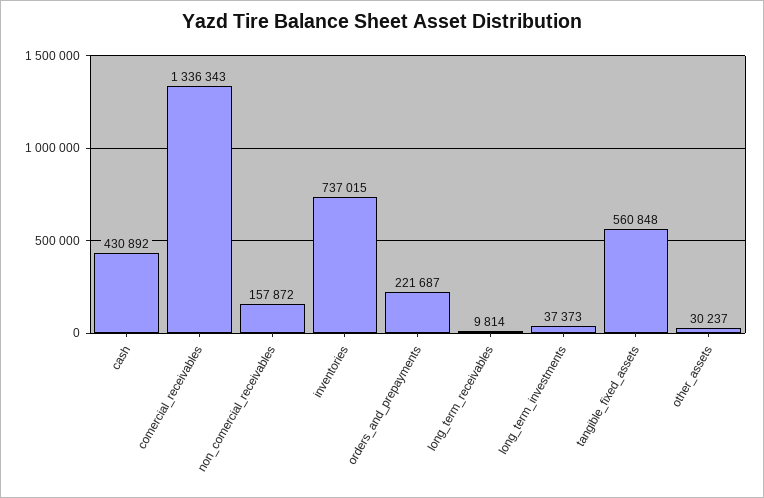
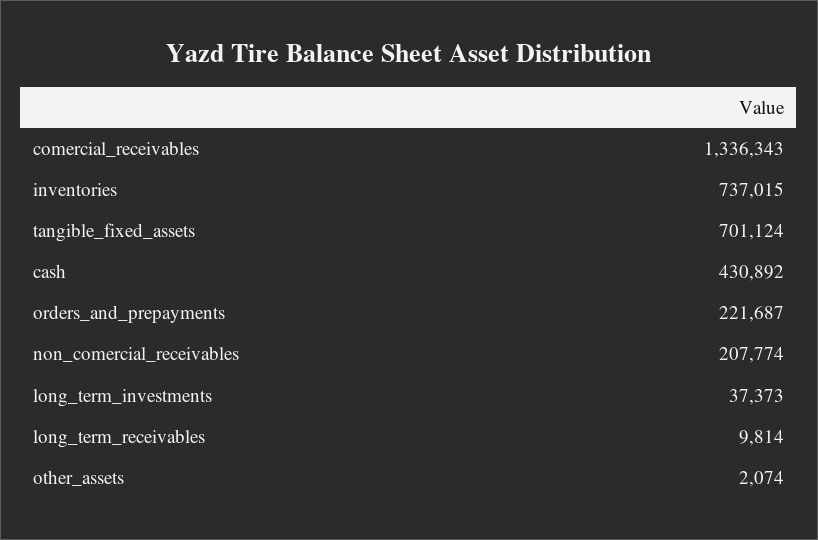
non_comercial_receivables: 157872 -> 207774
tangible_fixed_assets: 560848 -> 701124
other_assets: 30237 -> 2074

